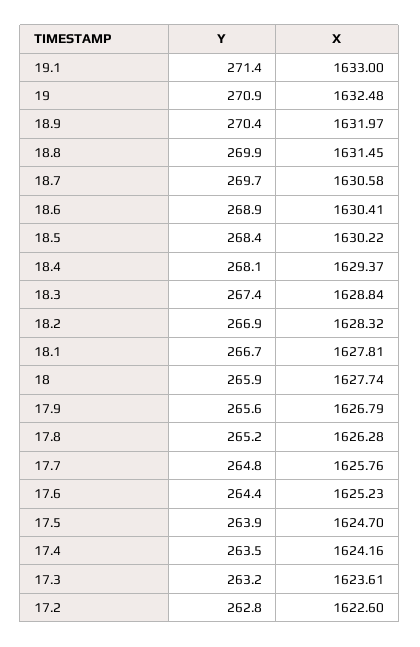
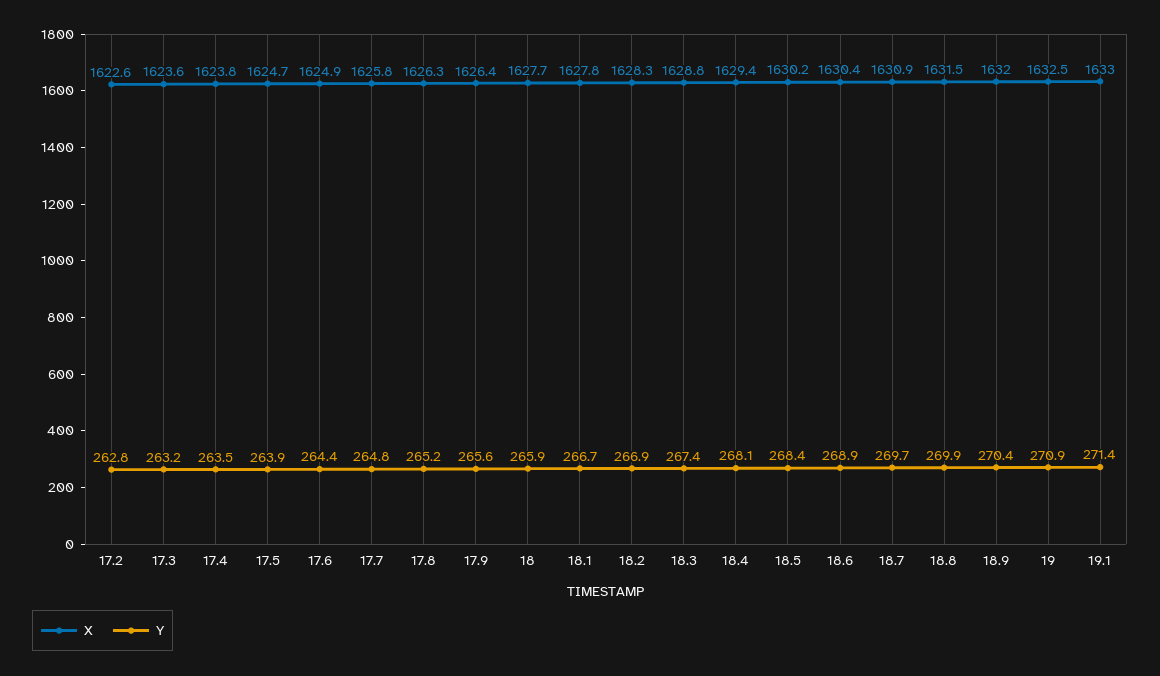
X, 18.7: 1630.58 -> 1630.9
X, 17.9: 1626.79 -> 1626.4
X, 17.6: 1625.23 -> 1624.9
X, 17.4: 1624.16 -> 1623.8

